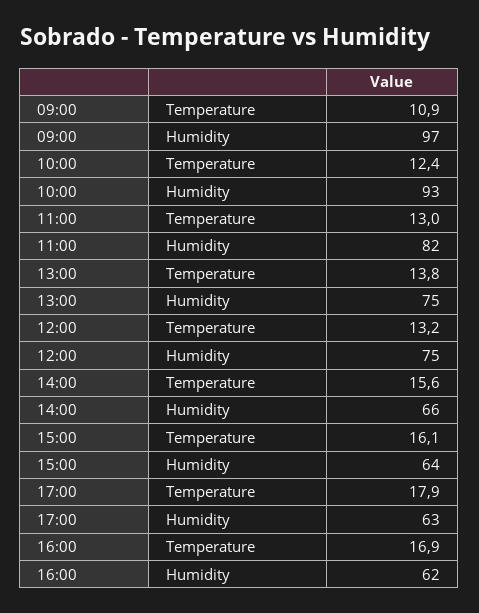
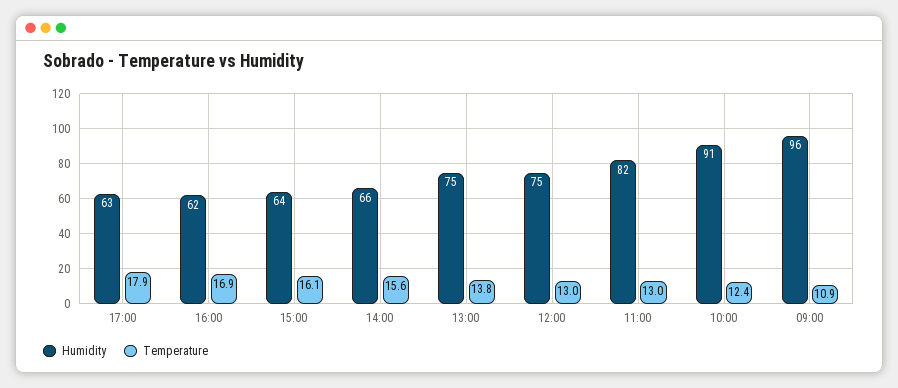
Humidity, 09:00: 97 -> 96
Humidity, 10:00: 93 -> 91
Temperature, 12:00: 13.2 -> 13

